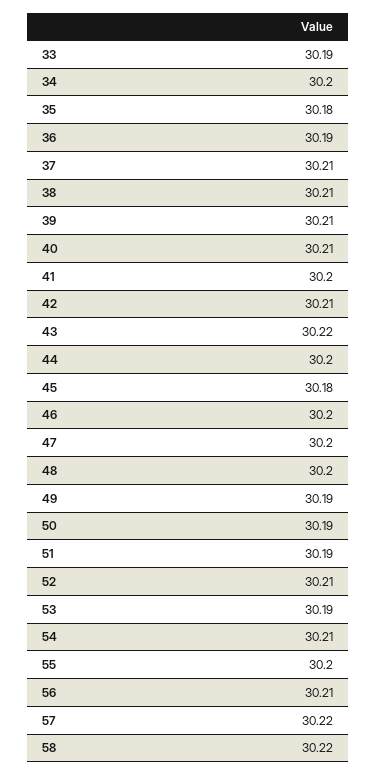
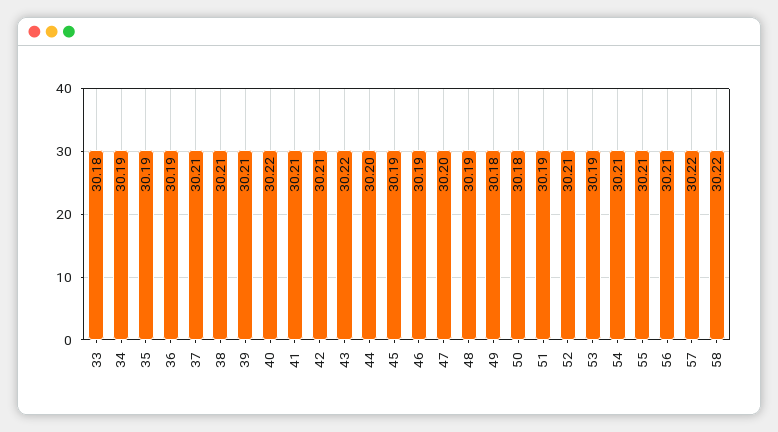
33: 30.19 -> 30.18
34: 30.2 -> 30.19
35: 30.18 -> 30.19
40: 30.21 -> 30.22
41: 30.2 -> 30.21
45: 30.18 -> 30.19
46: 30.2 -> 30.19
48: 30.2 -> 30.19
49: 30.19 -> 30.18
50: 30.19 -> 30.18
55: 30.2 -> 30.21

